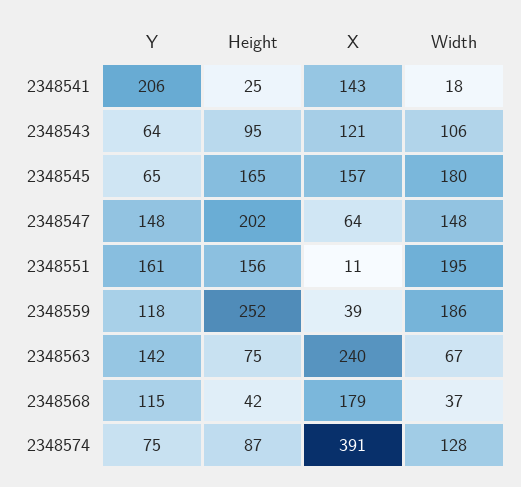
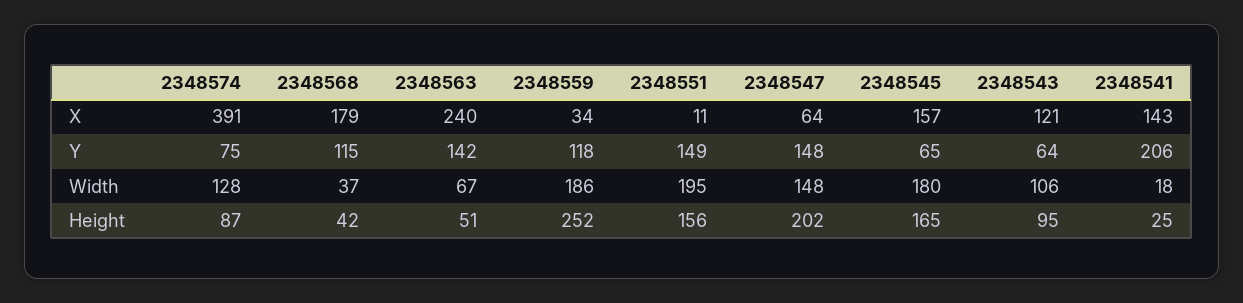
Y, 2348551: 161 -> 149
X, 2348559: 39 -> 34
Height, 2348563: 75 -> 51

